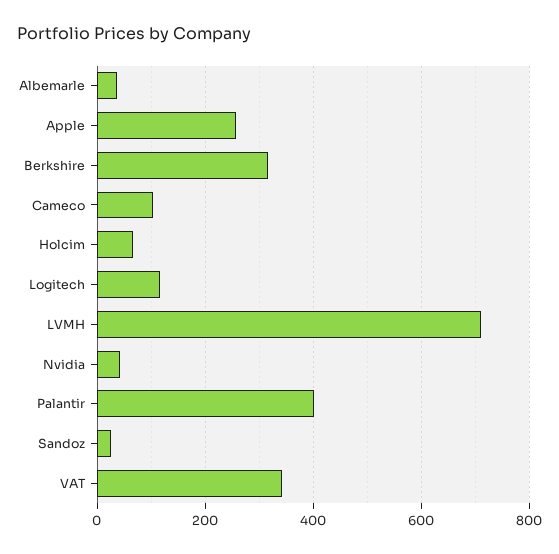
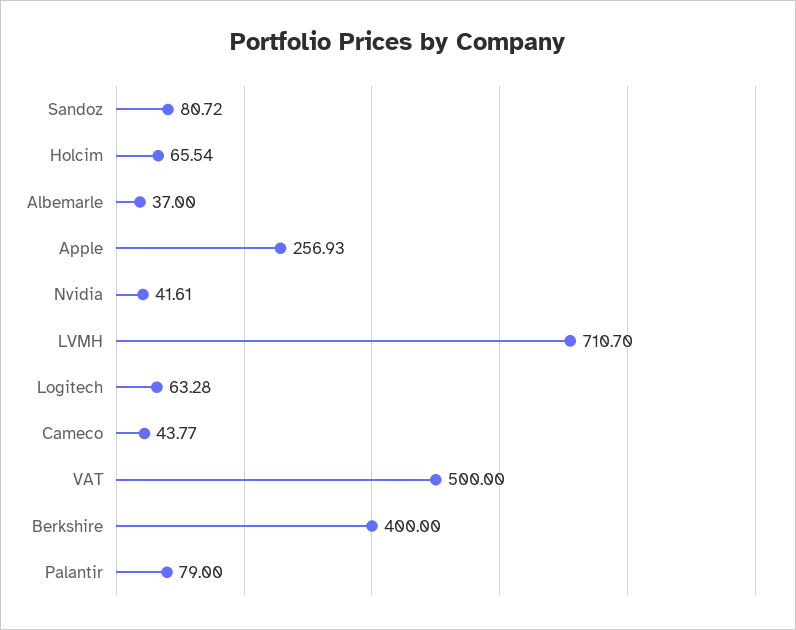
Berkshire: 320 -> 400
Cameco: 100 -> 43.77
Logitech: 120 -> 63.28
Palantir: 400 -> 79
Sandoz: 20 -> 80.72
VAT: 340 -> 500

